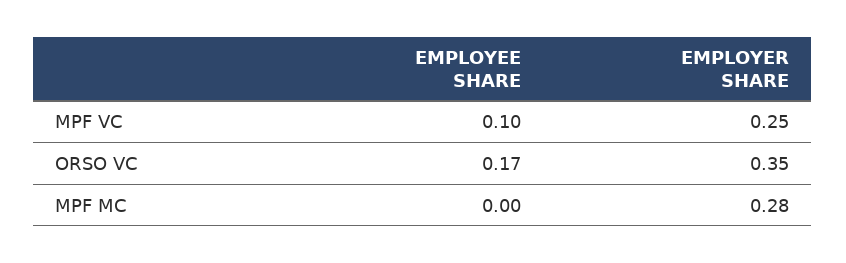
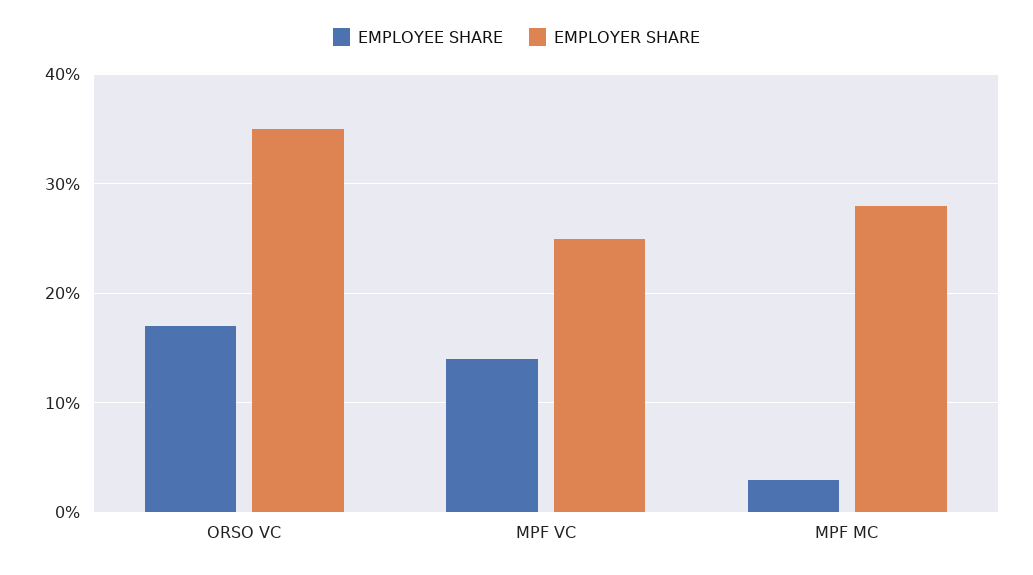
EMPLOYEE SHARE, MPF VC: 0.1 -> 0.14
EMPLOYEE SHARE, MPF MC: 0 -> 0.03

